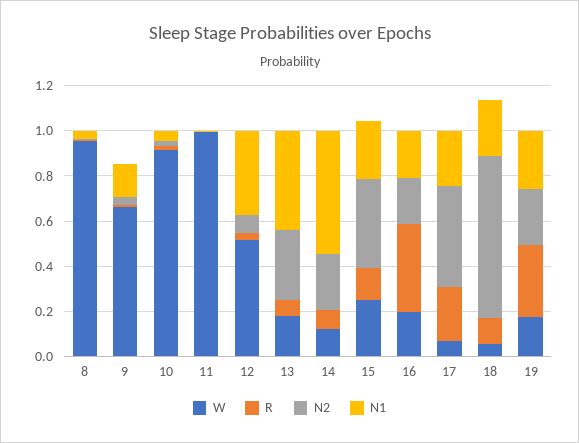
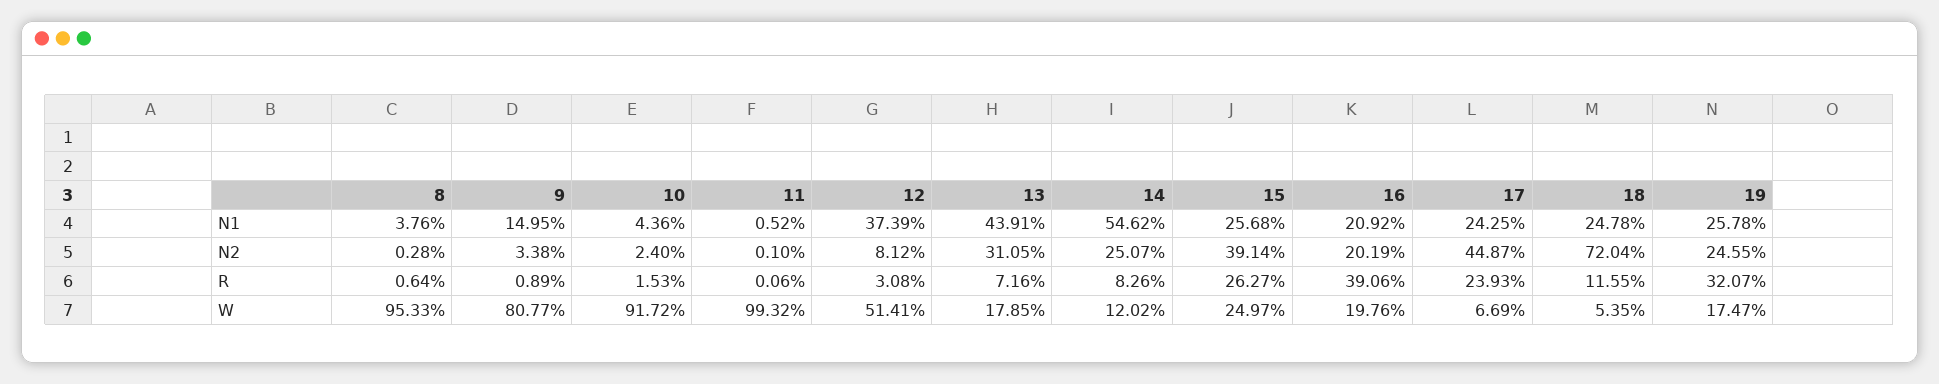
W, 9: 0.65 -> 0.8077
R, 15: 0.15 -> 0.2627

